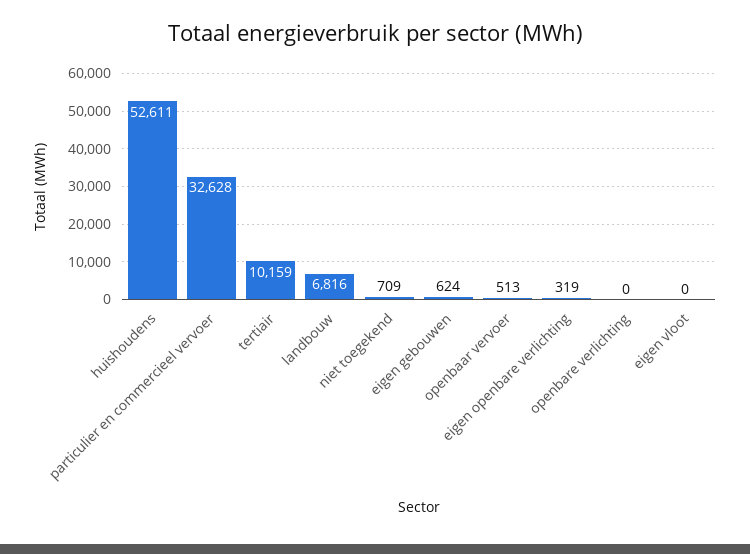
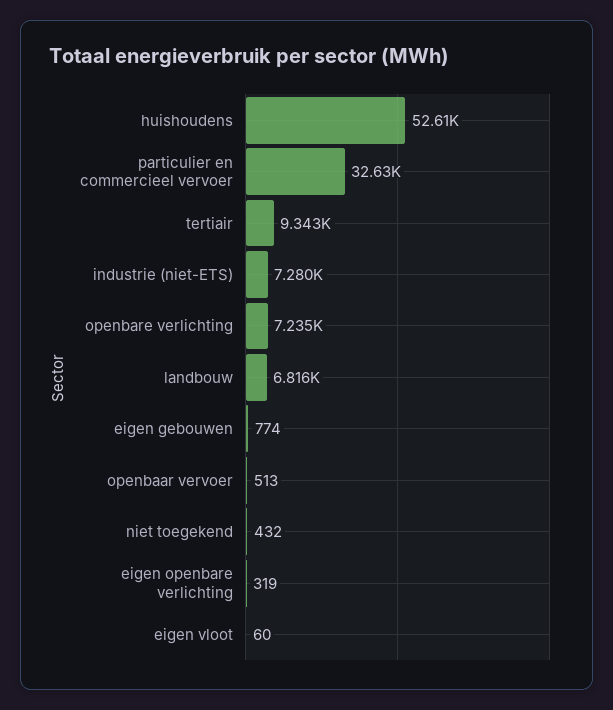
tertiair: 10159 -> 9343
niet toegekend: 709 -> 432
eigen gebouwen: 624 -> 774
openbare verlichting: 0 -> 7235
eigen vloot: 0 -> 60
industrie (niet-ETS): none -> 7280

